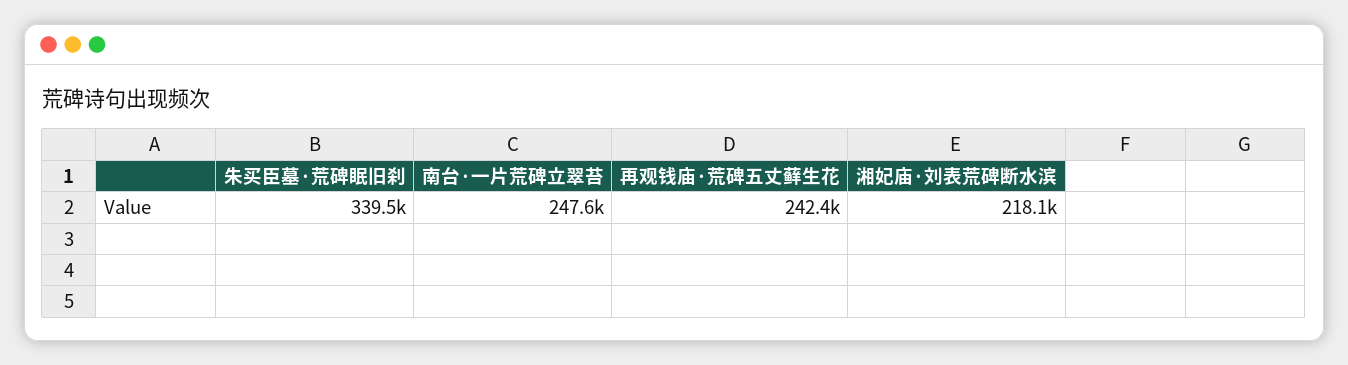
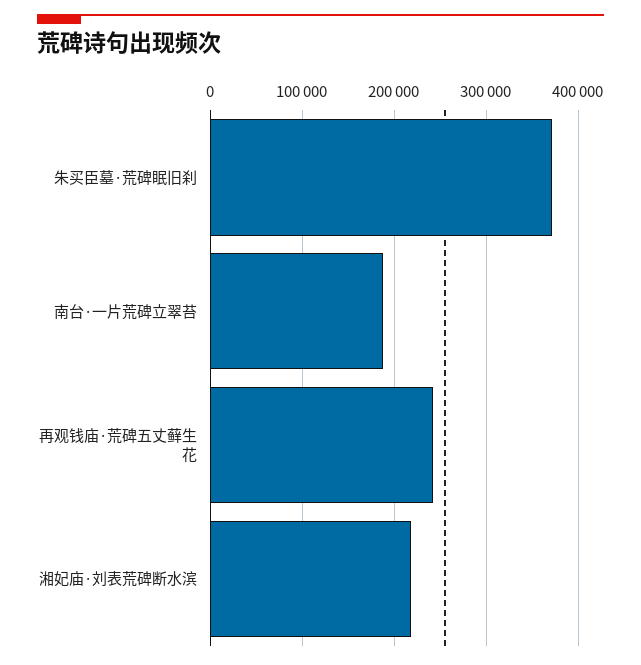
朱买臣墓·荒碑眠旧刹: 339500 -> 370000
南台·一片荒碑立翠苔: 247600 -> 190000

